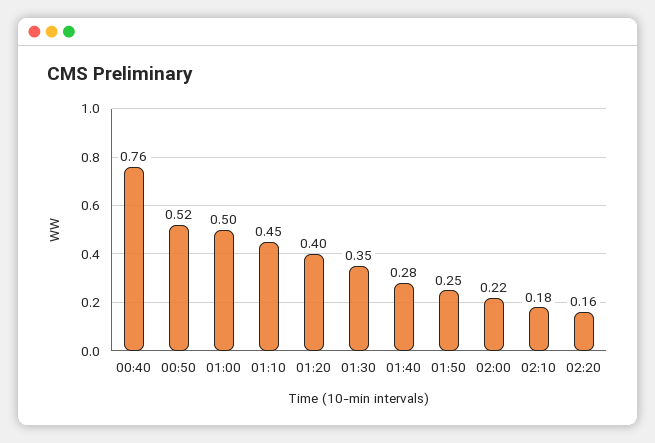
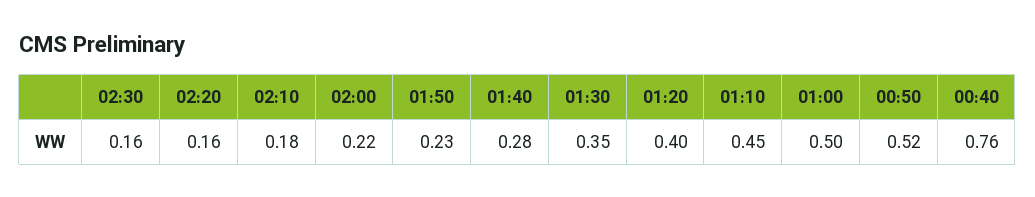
01:50: 0.25 -> 0.23
02:30: none -> 0.16

